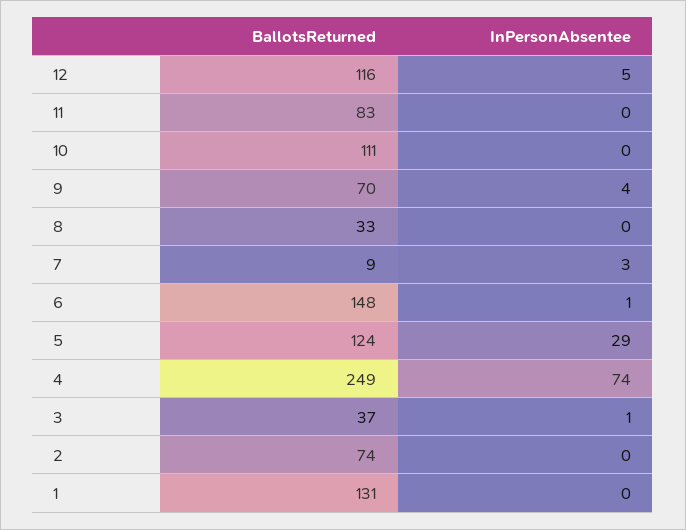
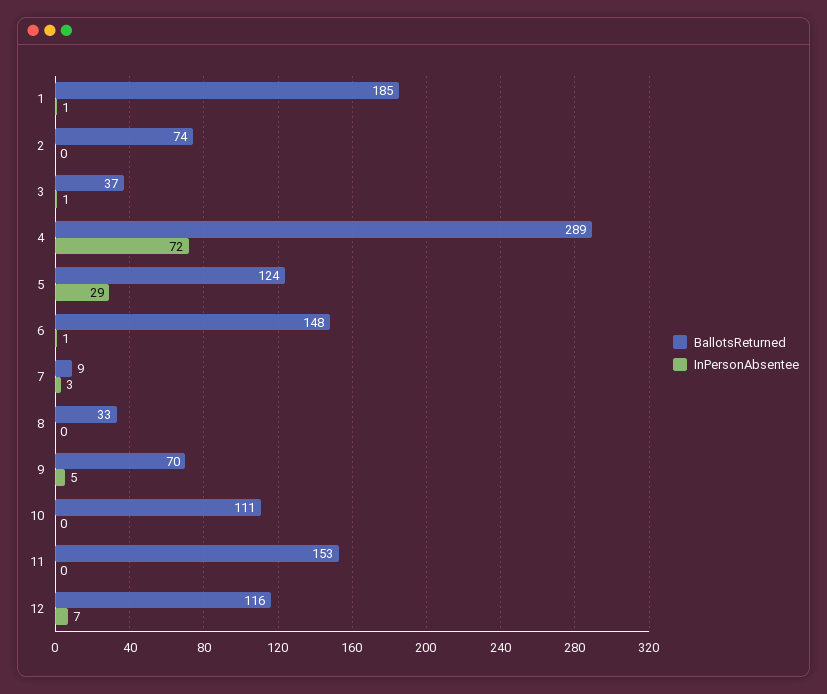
InPersonAbsentee, 12: 5 -> 7
BallotsReturned, 11: 83 -> 153
InPersonAbsentee, 9: 4 -> 5
BallotsReturned, 4: 249 -> 289
InPersonAbsentee, 4: 74 -> 72
BallotsReturned, 1: 131 -> 185
InPersonAbsentee, 1: 0 -> 1

